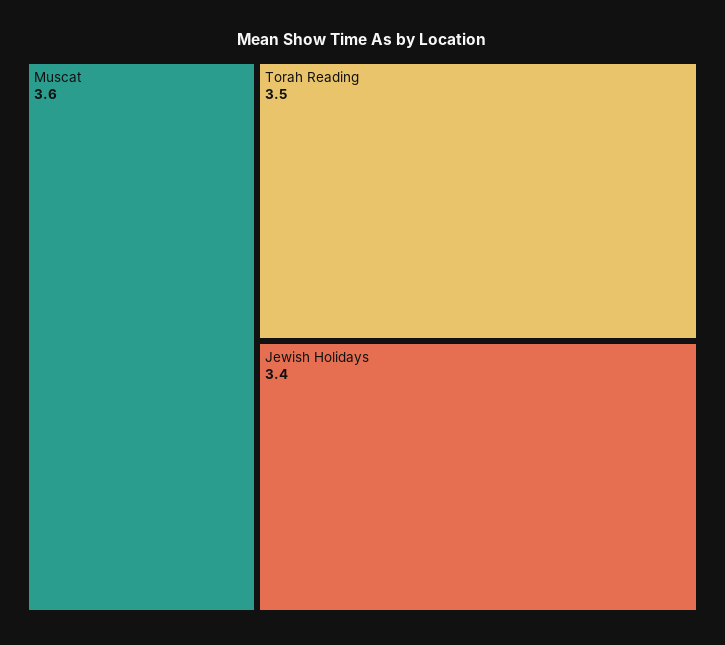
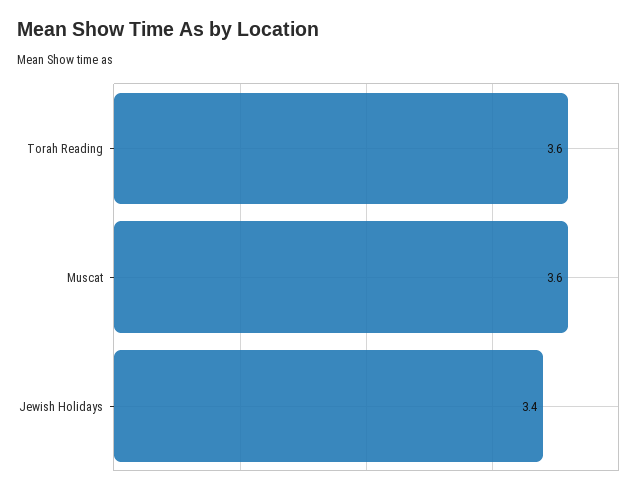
Torah Reading: 3.5 -> 3.6

